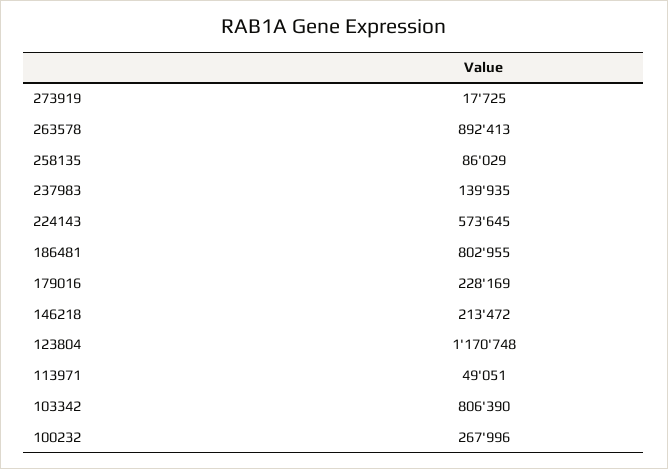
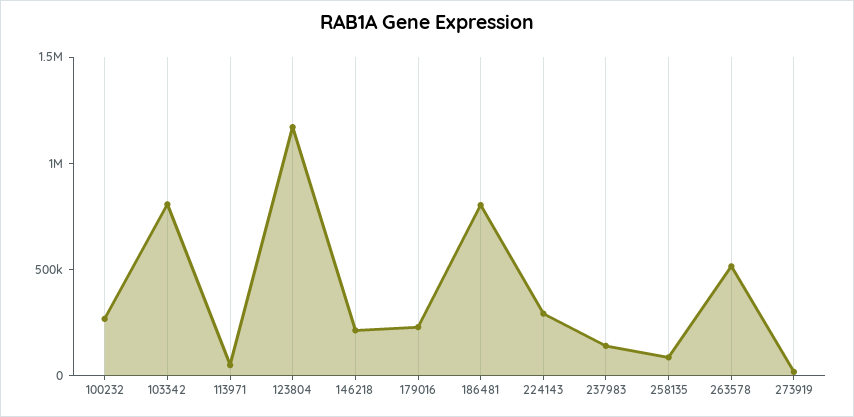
263578: 892413 -> 500000
224143: 573645 -> 300000

